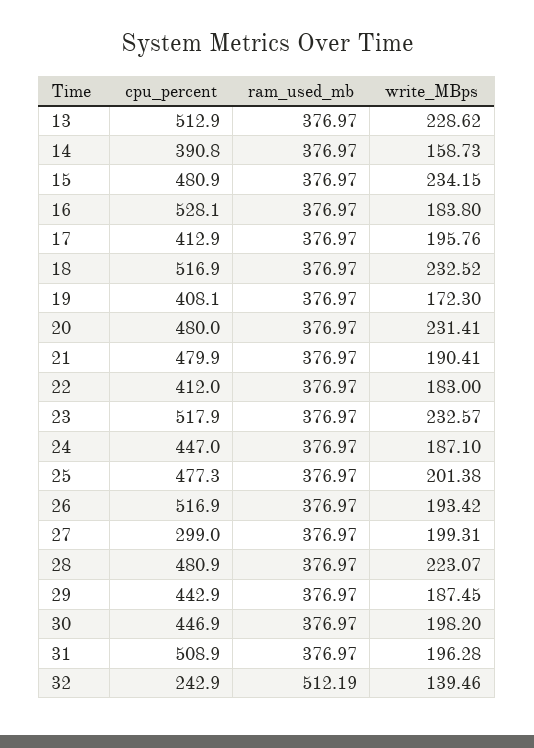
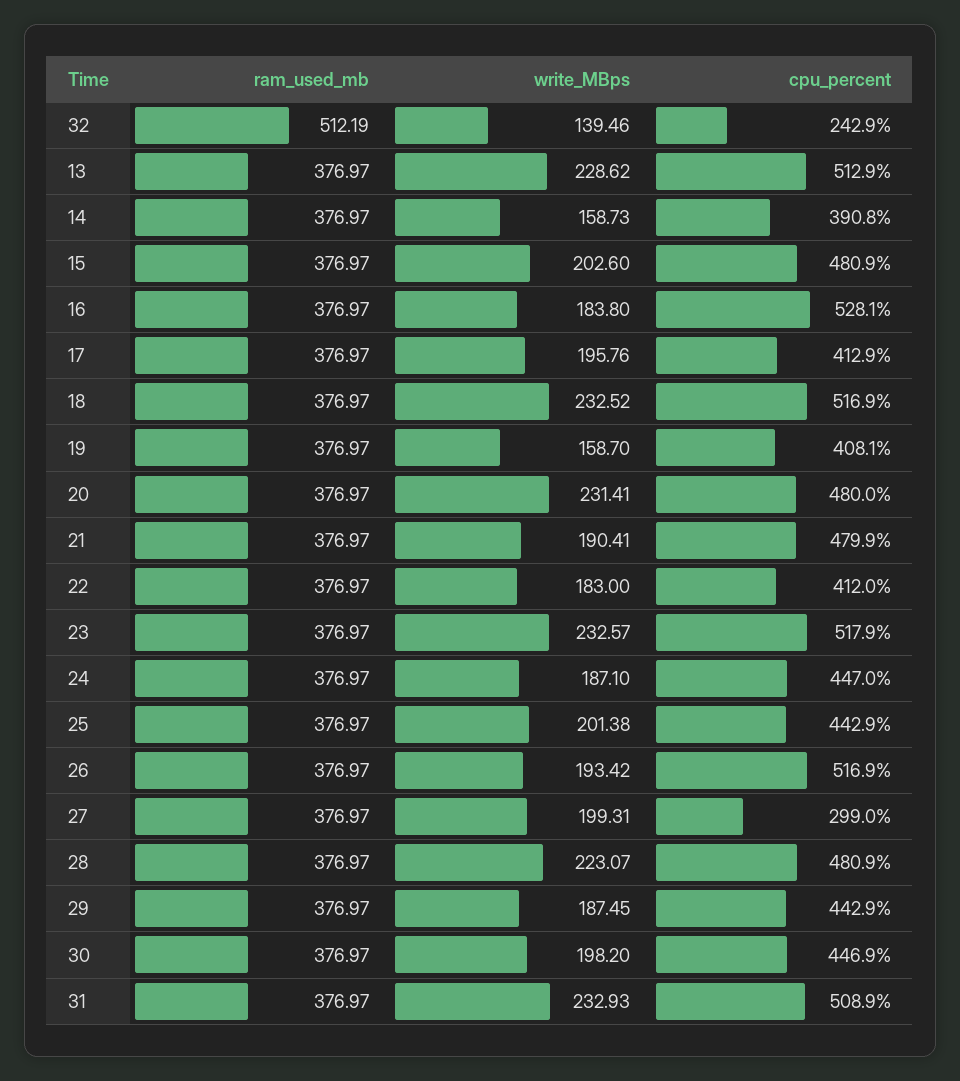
write_MBps, 15: 234.15 -> 202.6
write_MBps, 19: 172.3 -> 158.7
cpu_percent, 25: 477.3 -> 442.9
write_MBps, 31: 196.28 -> 232.93

